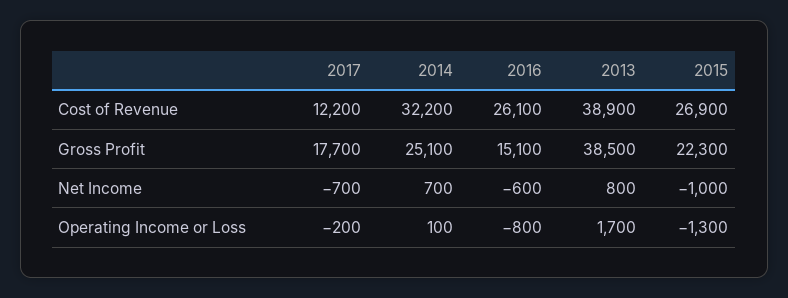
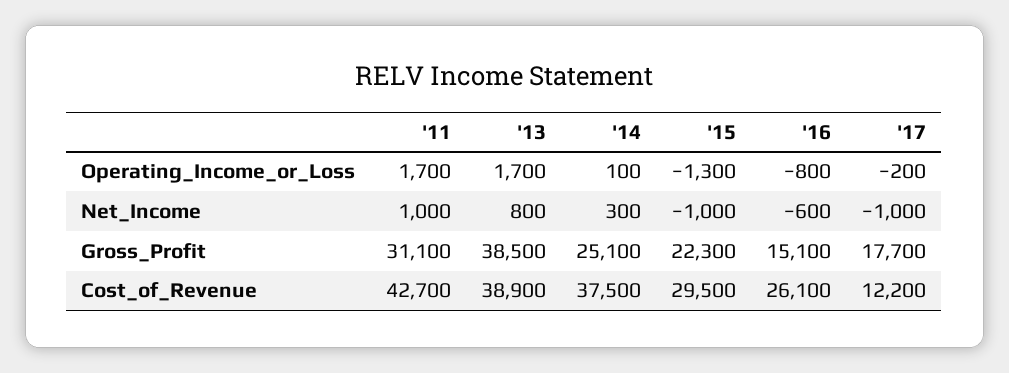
2014, Cost of Revenue: 32200 -> 37500
2015, Cost of Revenue: 26900 -> 29500
2017, Net Income: -700 -> -1000
2014, Net Income: 700 -> 300
'11, Operating Income or Loss: none -> 1700
'11, Net Income: none -> 1000
'11, Gross Profit: none -> 31100
'11, Cost of Revenue: none -> 42700

